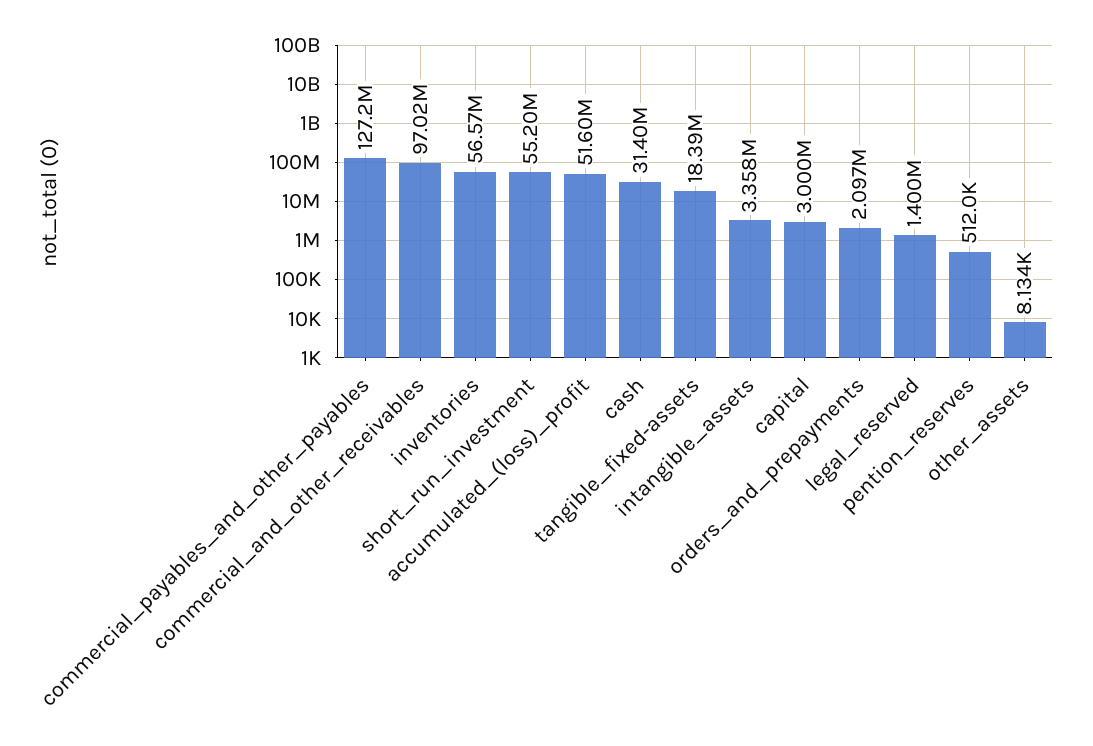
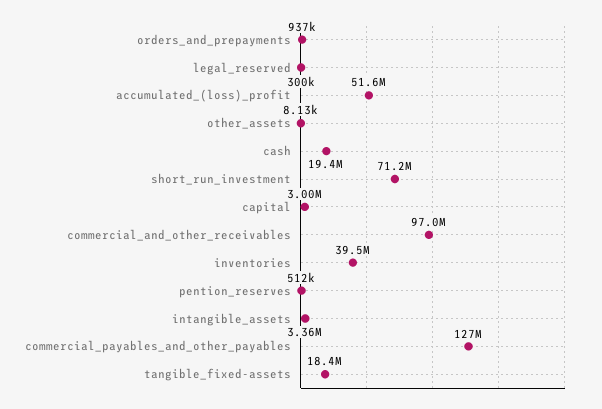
inventories: 56570000 -> 39500000
short_run_investment: 55200000 -> 71200000
cash: 31400000 -> 19400000
orders_and_prepayments: 2097000 -> 937000
legal_reserved: 1400000 -> 300000

